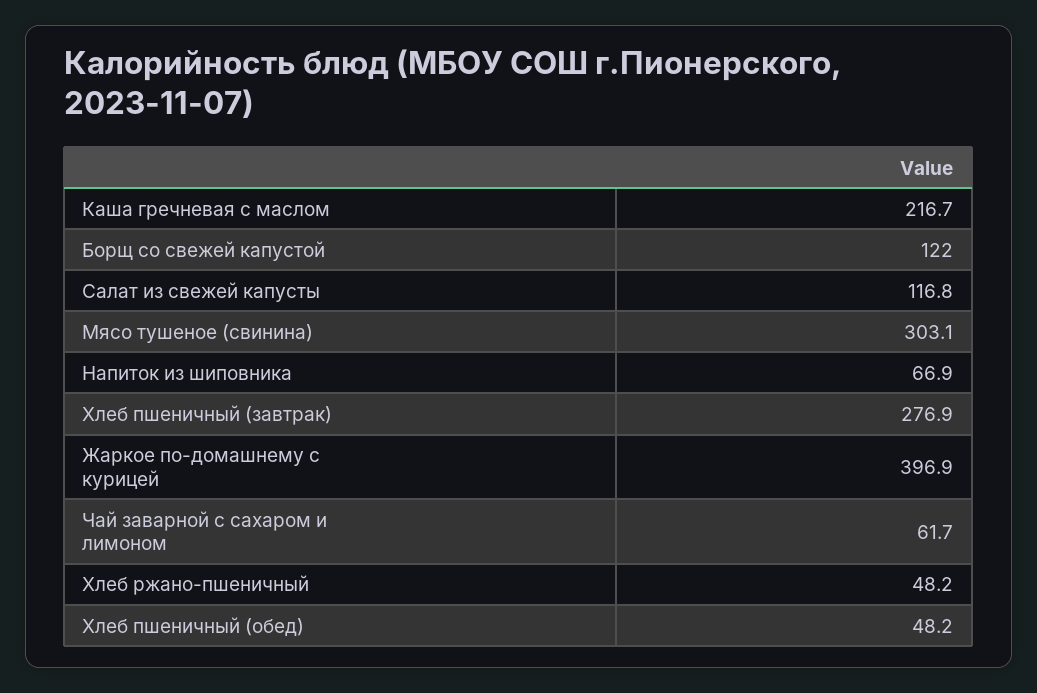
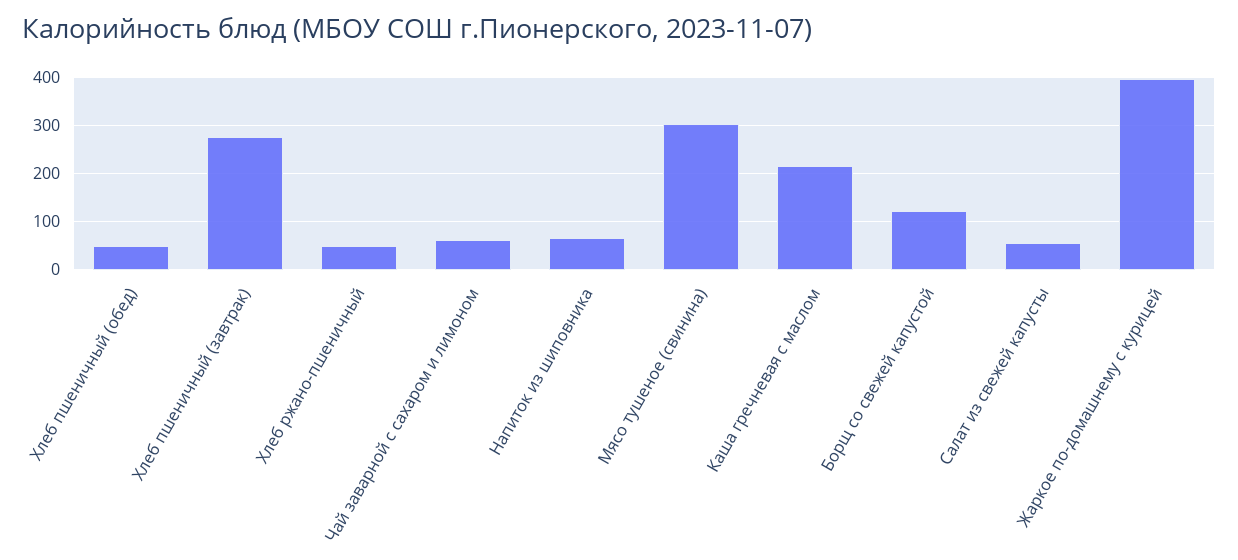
Салат из свежей капусты: 116.8 -> 60

